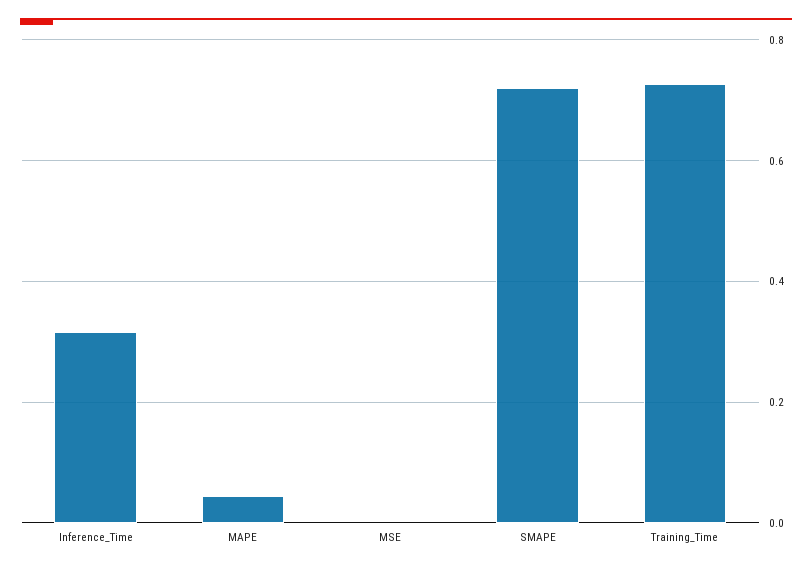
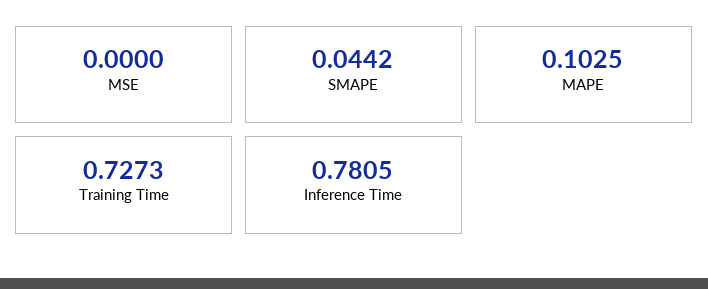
Inference_Time: 0.32 -> 0.7805
MAPE: 0.04 -> 0.1025
SMAPE: 0.72 -> 0.0442

